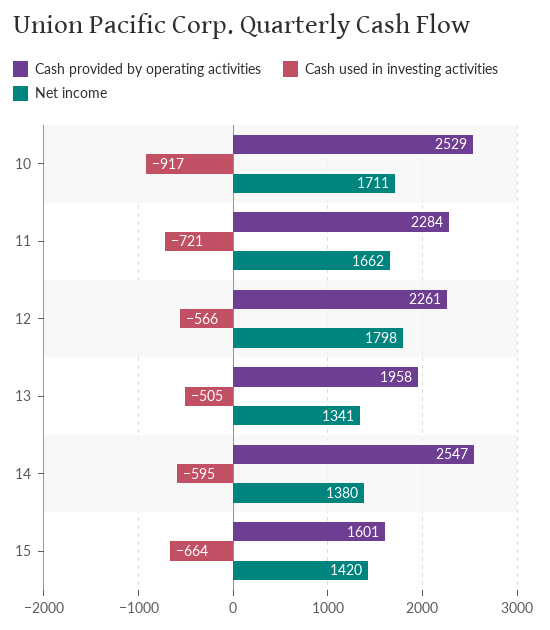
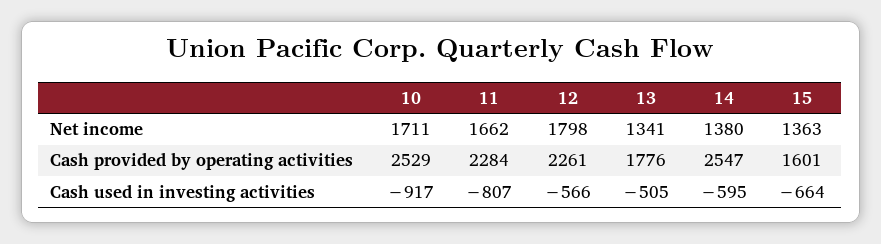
Cash used in investing activities, 11: -721 -> -807
Cash provided by operating activities, 13: 1958 -> 1776
Net income, 15: 1420 -> 1363

